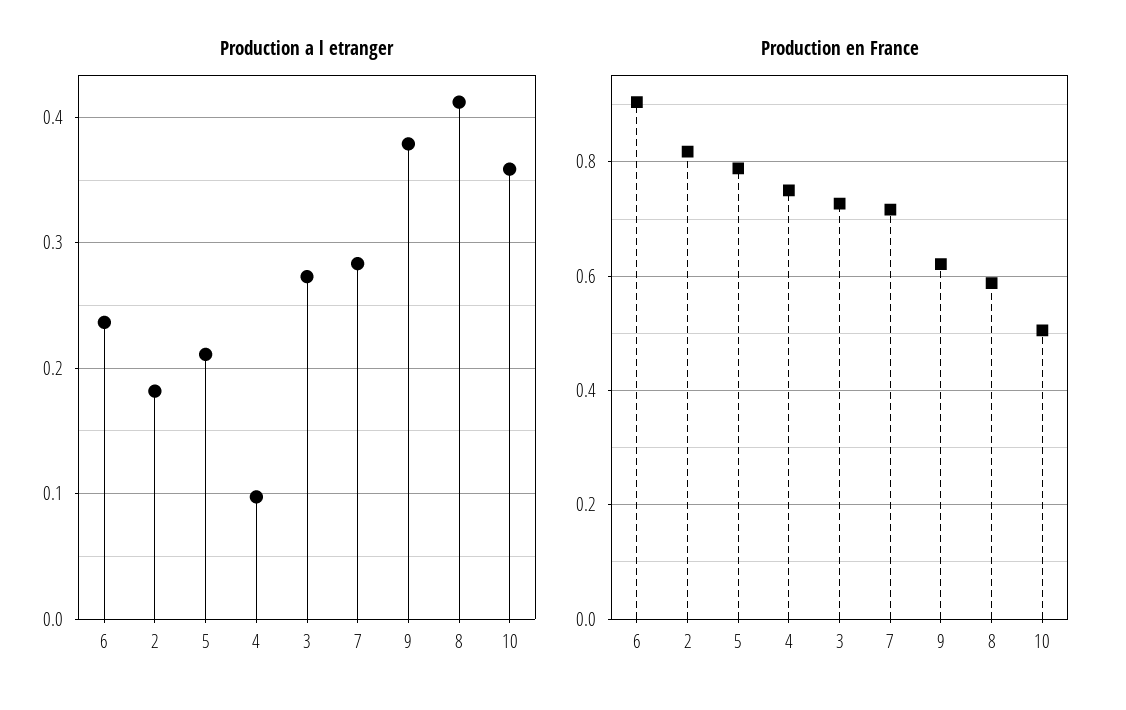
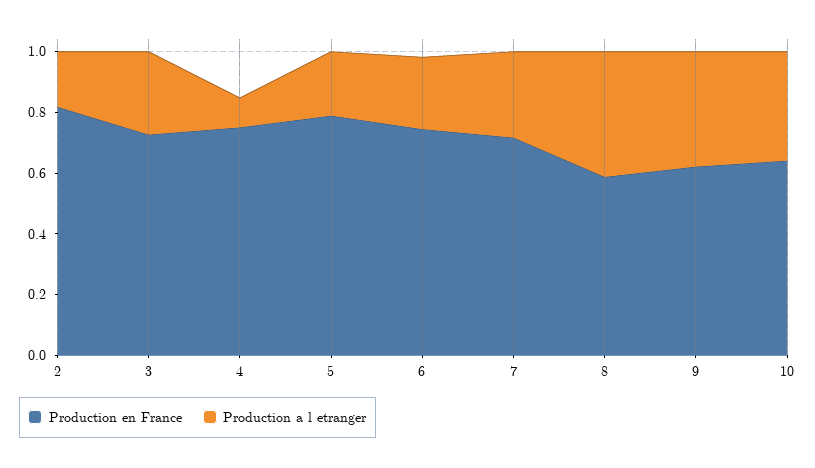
Production en France, 6: 0.9 -> 0.75
Production en France, 10: 0.5 -> 0.65

